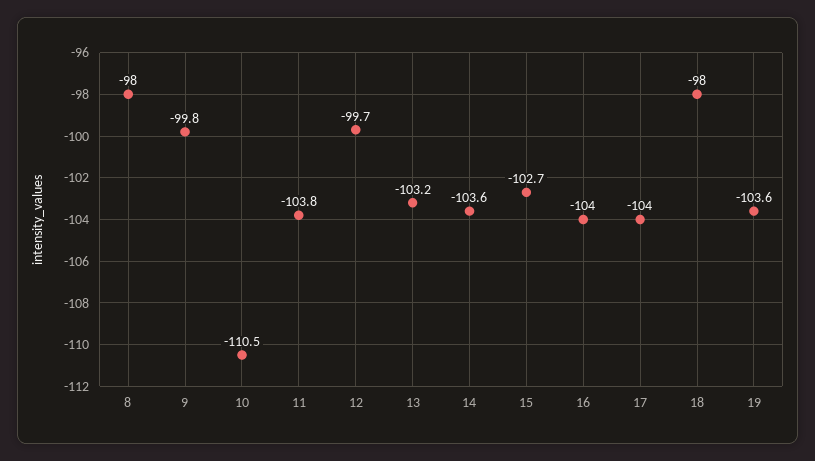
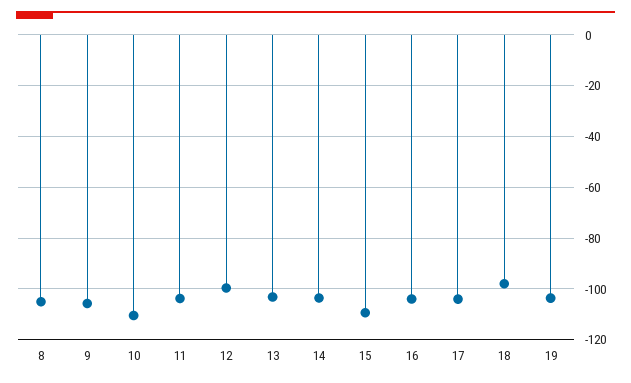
8: -98 -> -105
9: -99.8 -> -105
15: -102.7 -> -110

